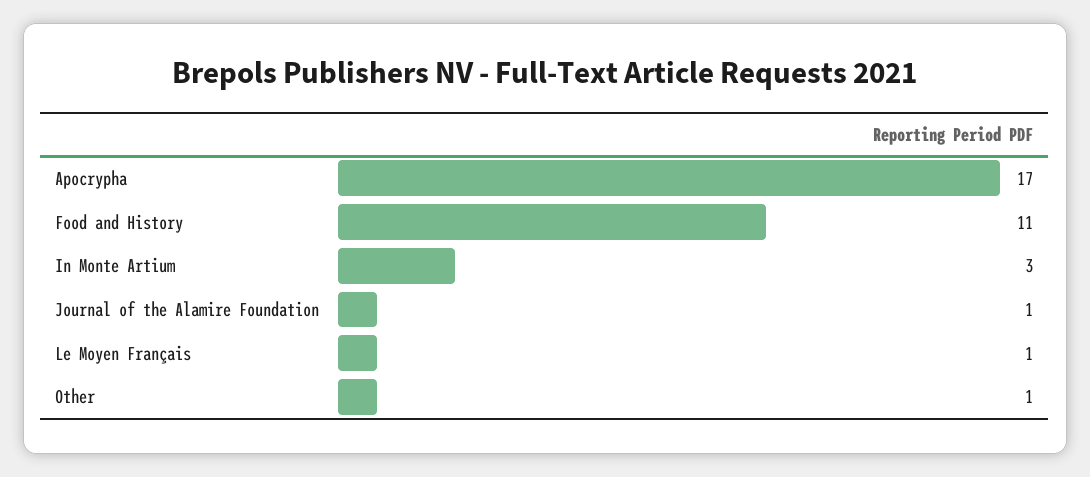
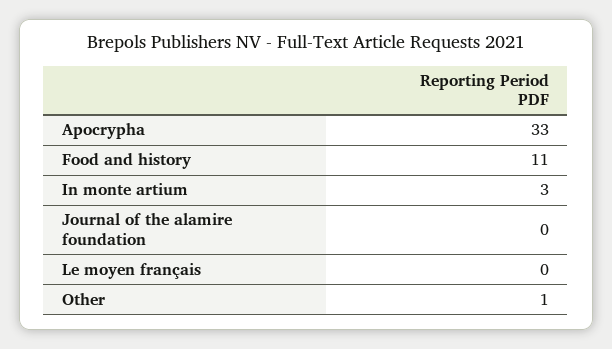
Apocrypha: 17 -> 33
Journal of the Alamire Foundation: 1 -> 0
Le Moyen Français: 1 -> 0

